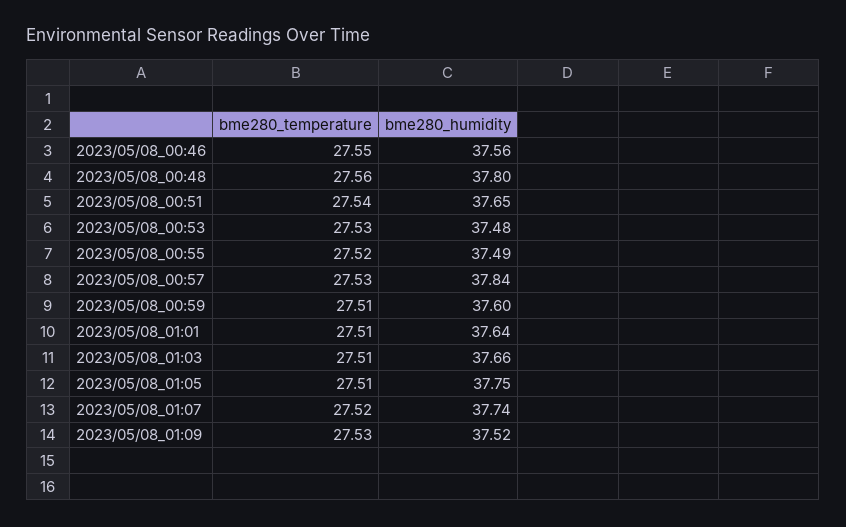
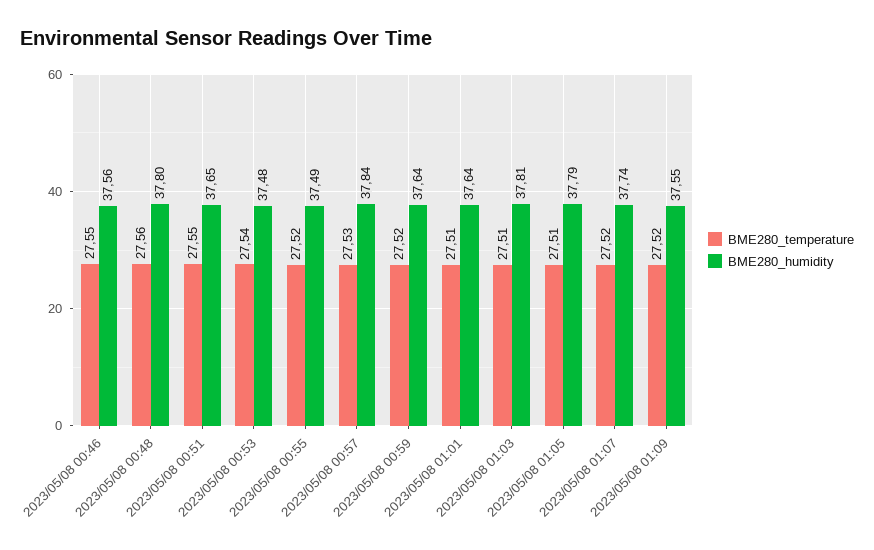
bme280_temperature, 2023/05/08_00:51: 27.54 -> 27.55
bme280_temperature, 2023/05/08_00:53: 27.53 -> 27.54
bme280_temperature, 2023/05/08_00:59: 27.51 -> 27.52
bme280_humidity, 2023/05/08_00:59: 37.6 -> 37.64
bme280_humidity, 2023/05/08_01:03: 37.66 -> 37.81
bme280_humidity, 2023/05/08_01:05: 37.75 -> 37.79
bme280_temperature, 2023/05/08_01:09: 27.53 -> 27.52
bme280_humidity, 2023/05/08_01:09: 37.52 -> 37.55

